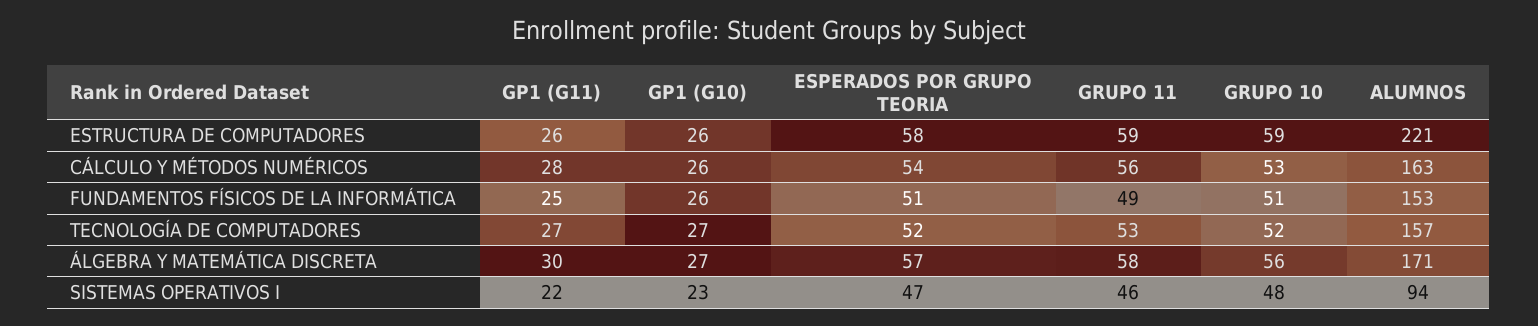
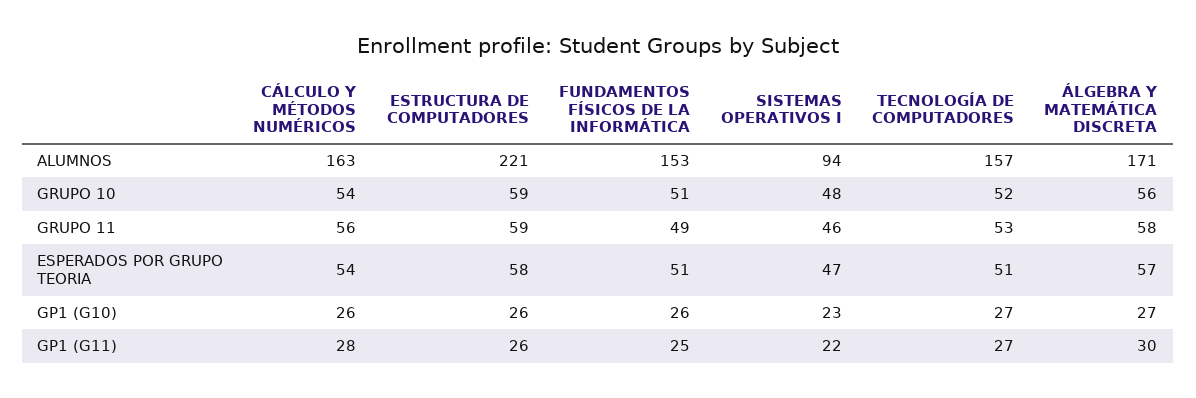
GRUPO 10, CÁLCULO Y MÉTODOS NUMÉRICOS: 53 -> 54
ESPERADOS POR GRUPO TEORIA, TECNOLOGÍA DE COMPUTADORES: 52 -> 51

